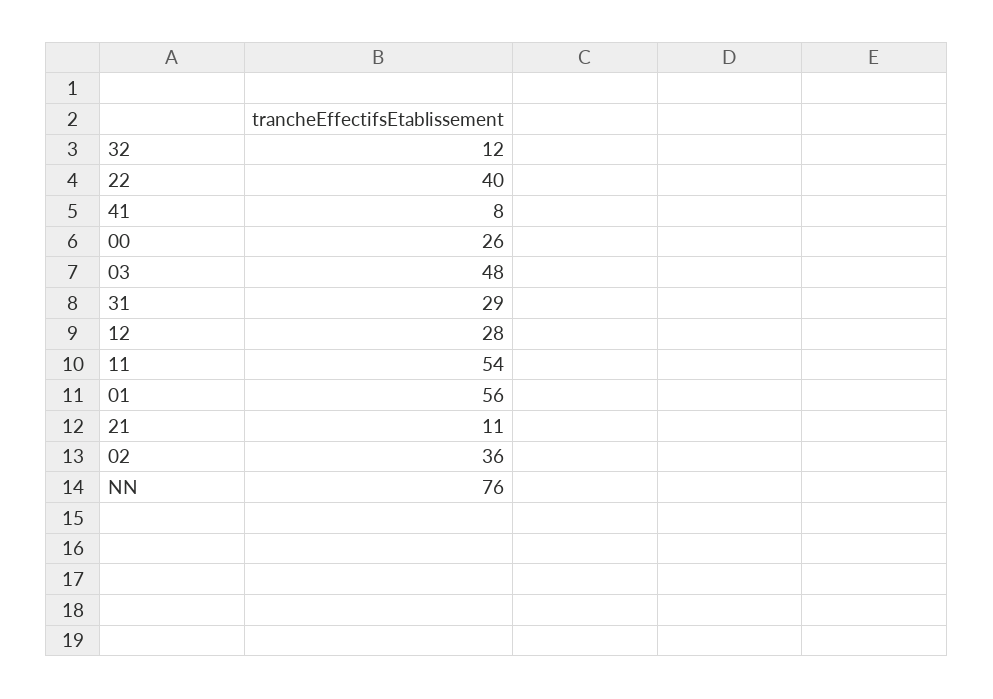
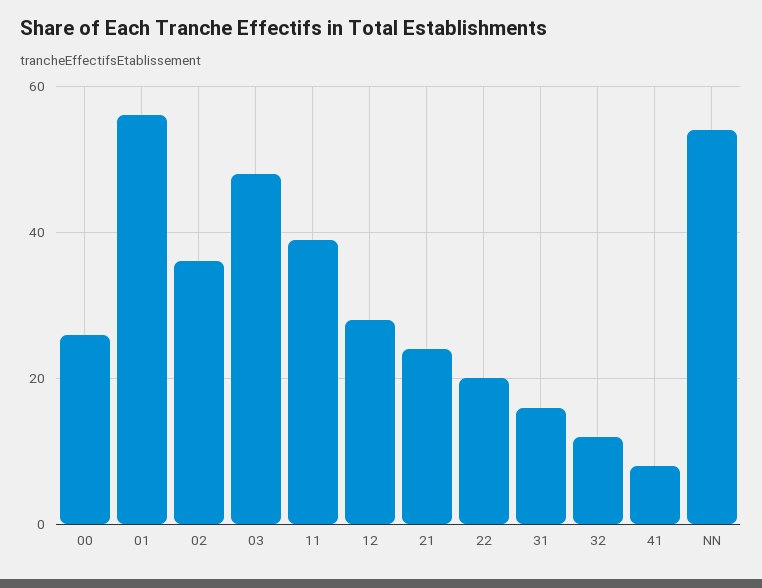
22: 40 -> 20
31: 29 -> 15
11: 54 -> 40
21: 11 -> 25
NN: 76 -> 55

